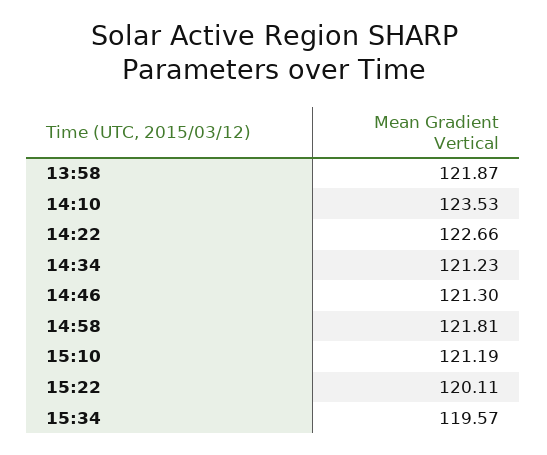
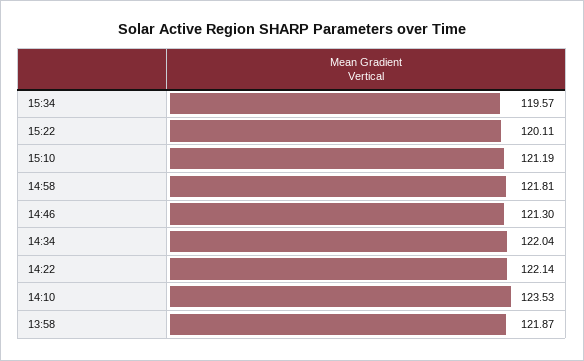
14:22: 122.66 -> 122.14
14:34: 121.23 -> 122.04

